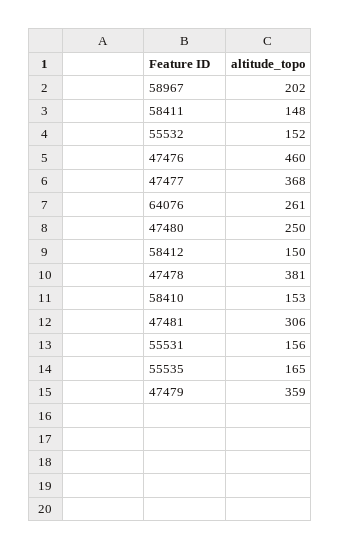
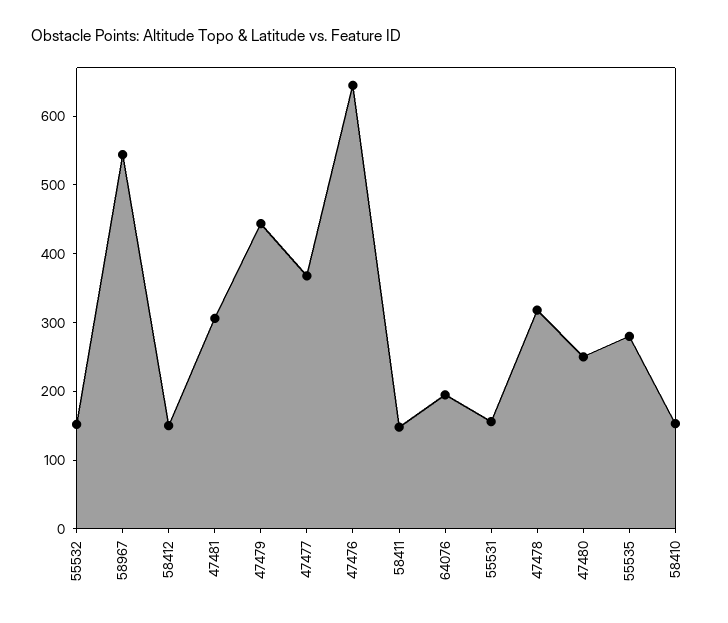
58967: 202 -> 540
47476: 460 -> 640
64076: 261 -> 200
47478: 381 -> 320
55535: 165 -> 280
47479: 359 -> 440

